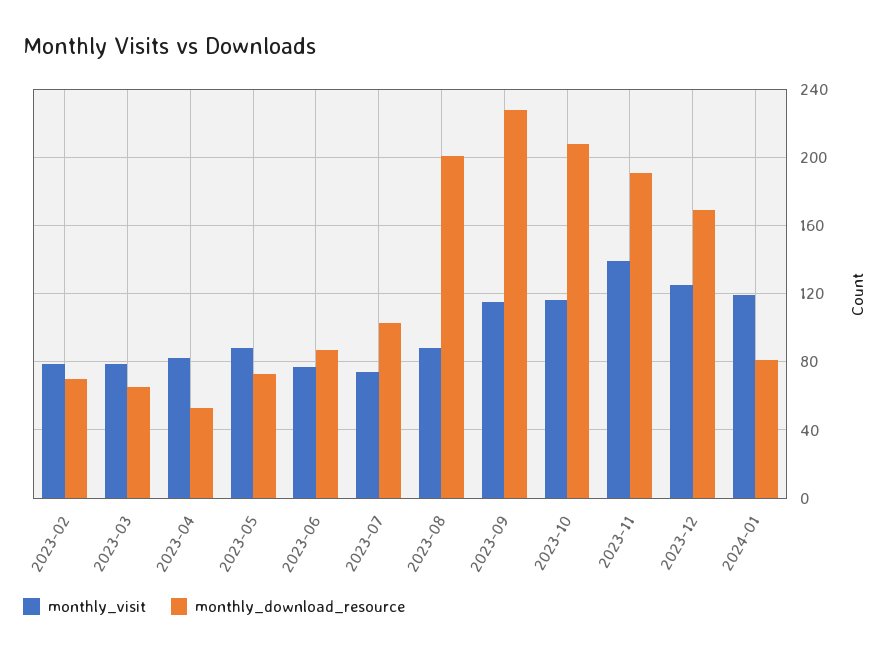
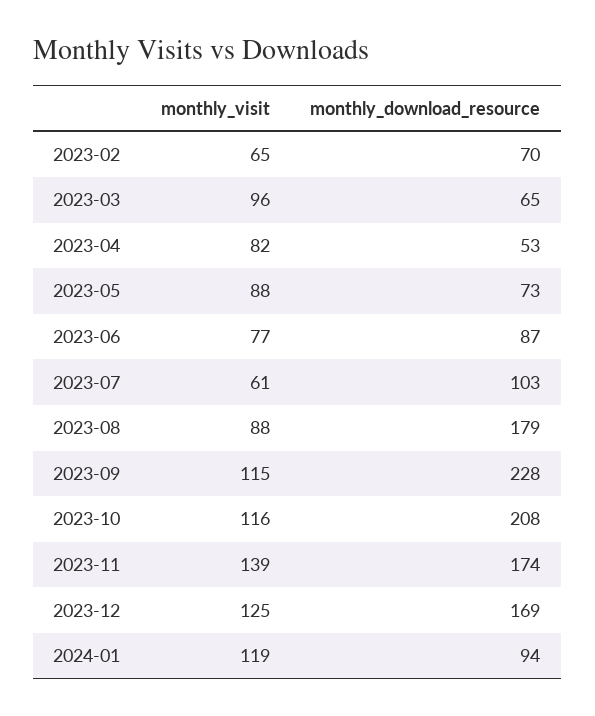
monthly_visit, 2023-02: 80 -> 65
monthly_visit, 2023-03: 80 -> 96
monthly_visit, 2023-07: 75 -> 61
monthly_download_resource, 2023-08: 200 -> 179
monthly_download_resource, 2023-11: 190 -> 174
monthly_download_resource, 2024-01: 80 -> 94

